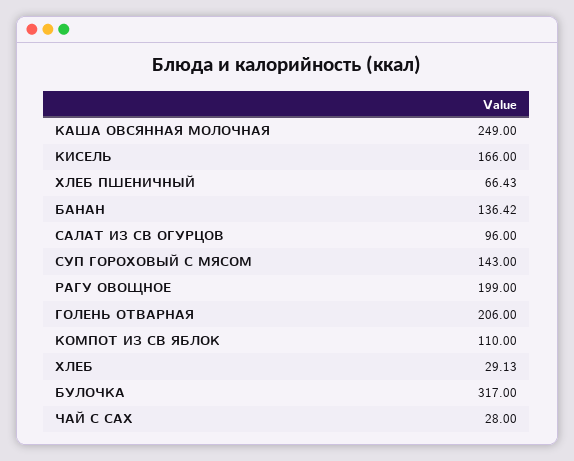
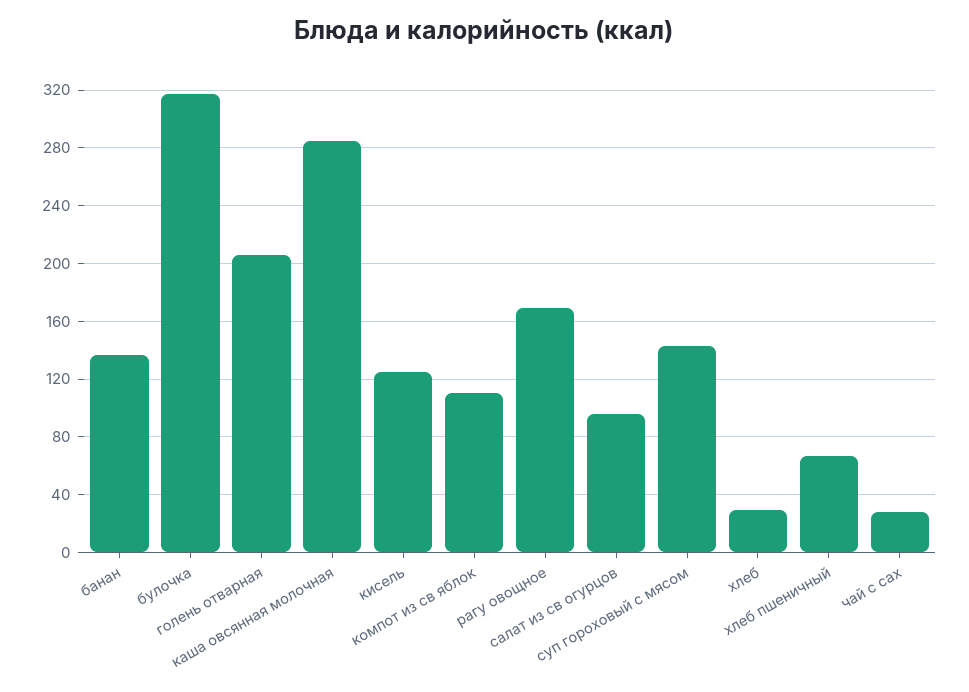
КАША ОВСЯННАЯ МОЛОЧНАЯ: 249 -> 285
КИСЕЛЬ: 166 -> 125
РАГУ ОВОЩНОЕ: 199 -> 170

